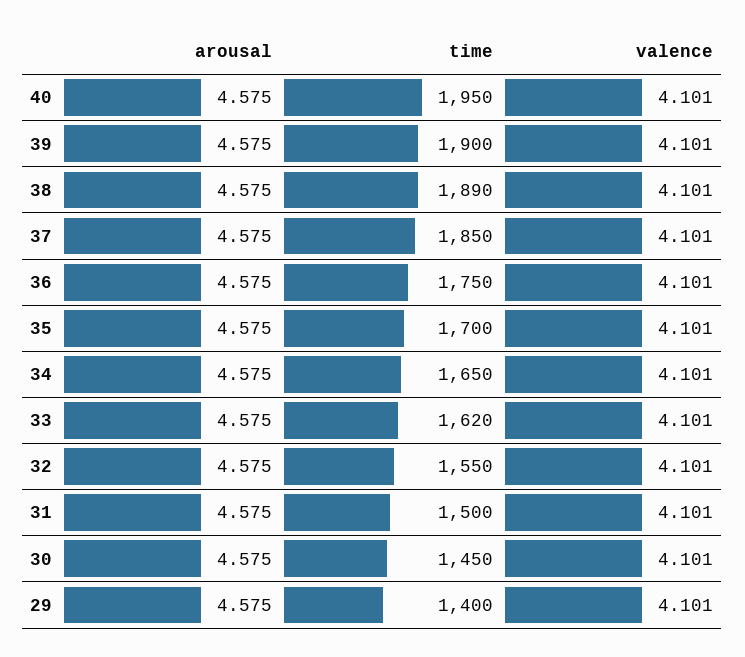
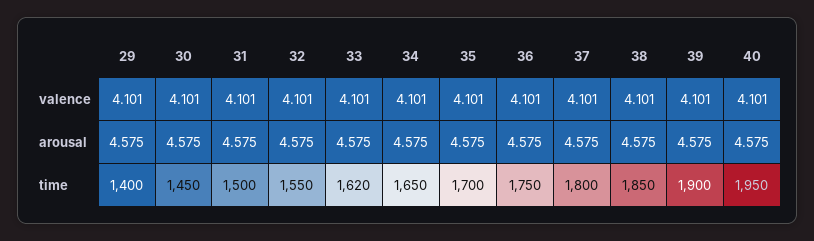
time, 38: 1890 -> 1850
time, 37: 1850 -> 1800

